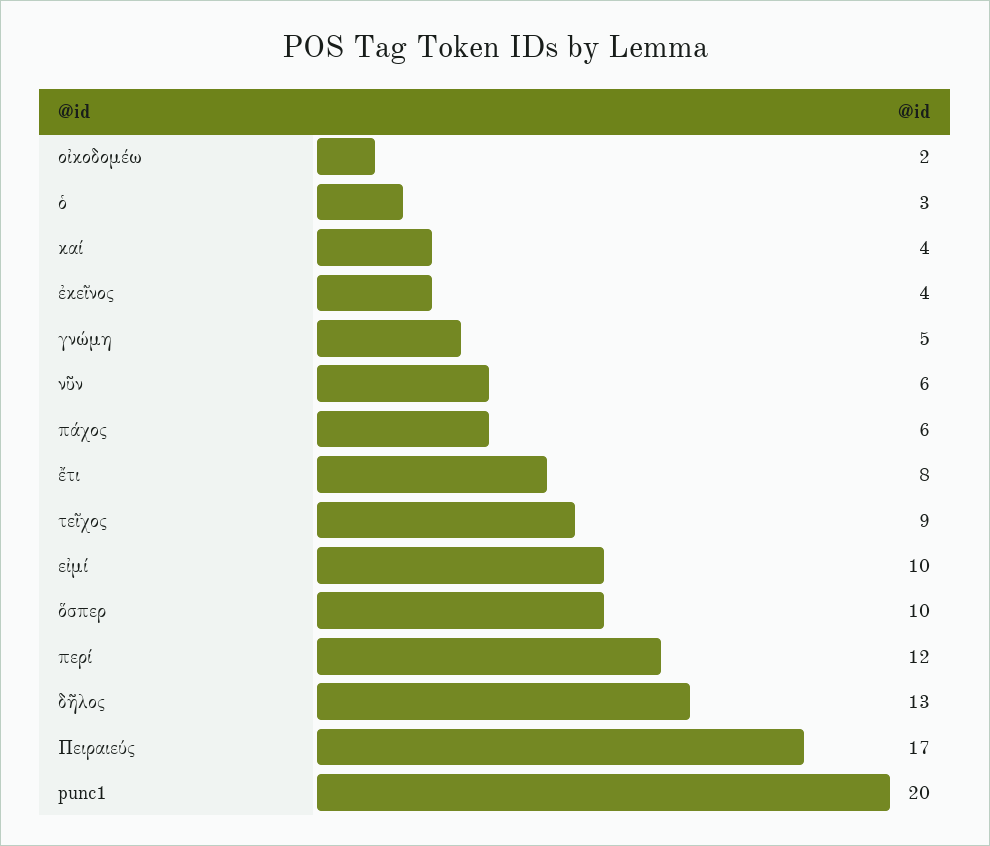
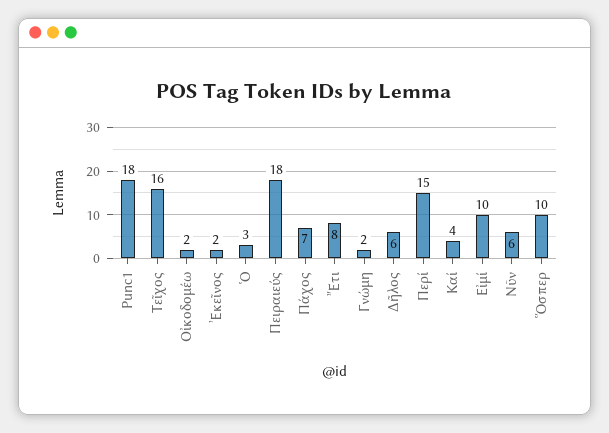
ἐκεῖνος: 4 -> 2
γνώμη: 5 -> 2
πάχος: 6 -> 7
τεῖχος: 9 -> 16
περί: 12 -> 15
δῆλος: 13 -> 6
Πειραιεύς: 17 -> 18
punc1: 20 -> 18

